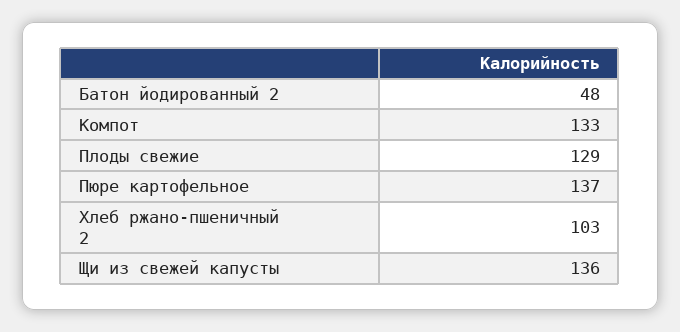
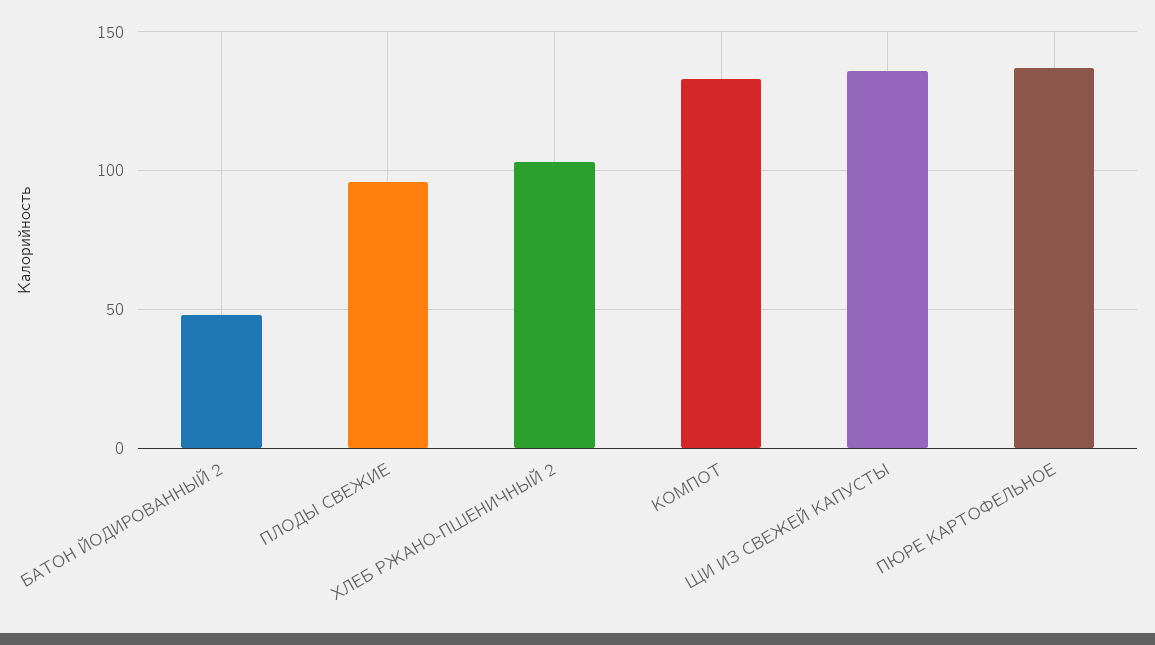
Плоды свежие: 129 -> 95

